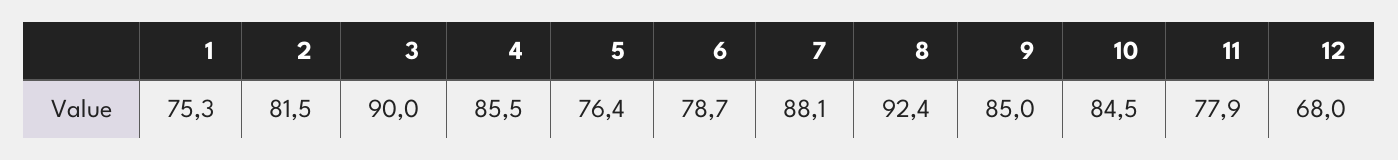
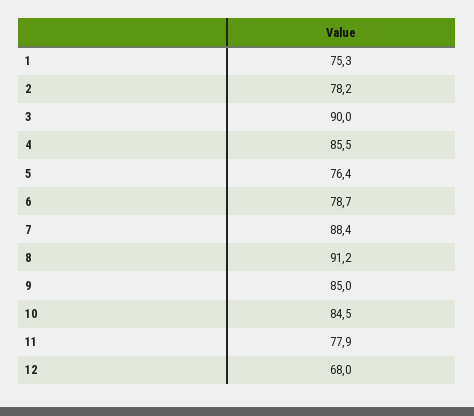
2: 81.5 -> 78.2
7: 88.1 -> 88.4
8: 92.4 -> 91.2

